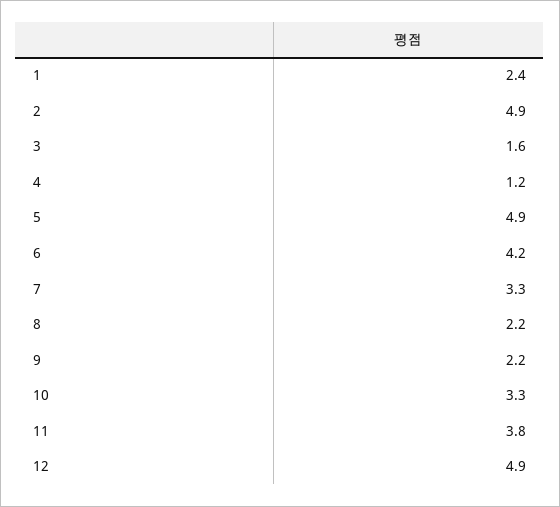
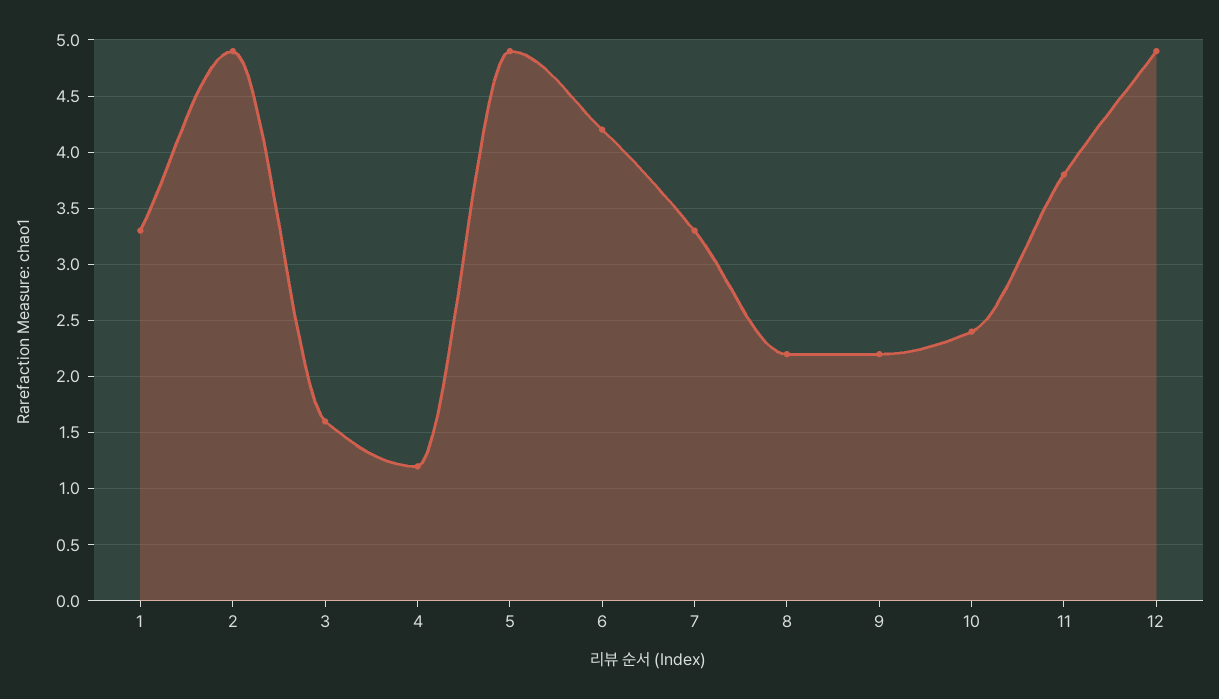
1: 2.4 -> 3.3
10: 3.3 -> 2.4

